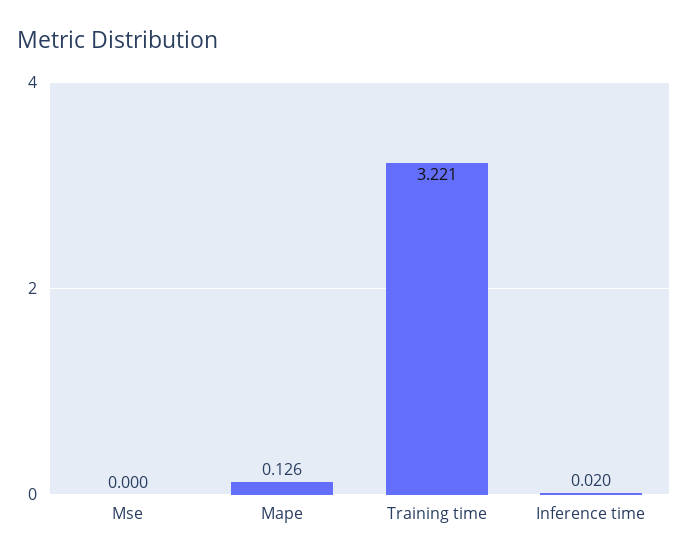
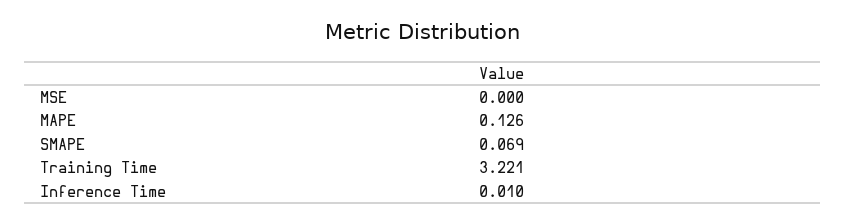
Inference time: 0.02 -> 0.01
SMAPE: none -> 0.069

